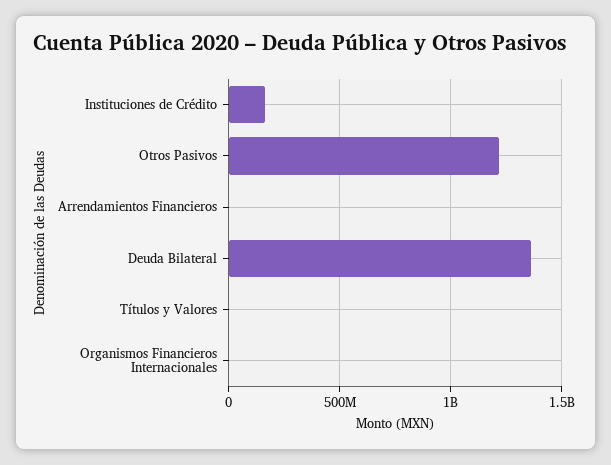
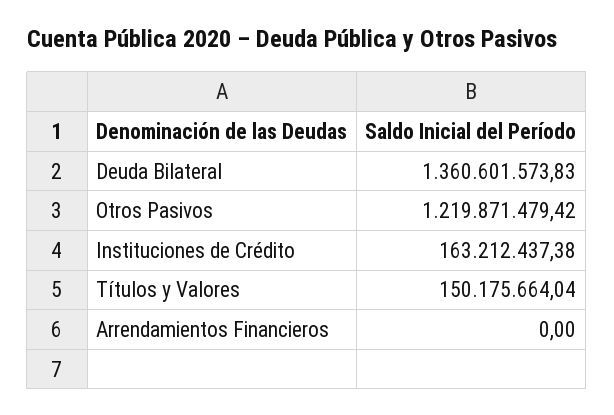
Títulos y Valores: 0 -> 150175664.04
Organismos Financieros Internacionales: 0 -> none

